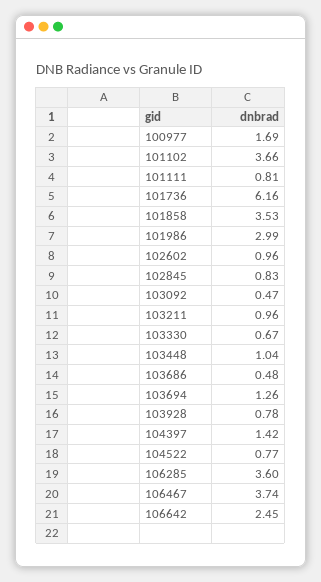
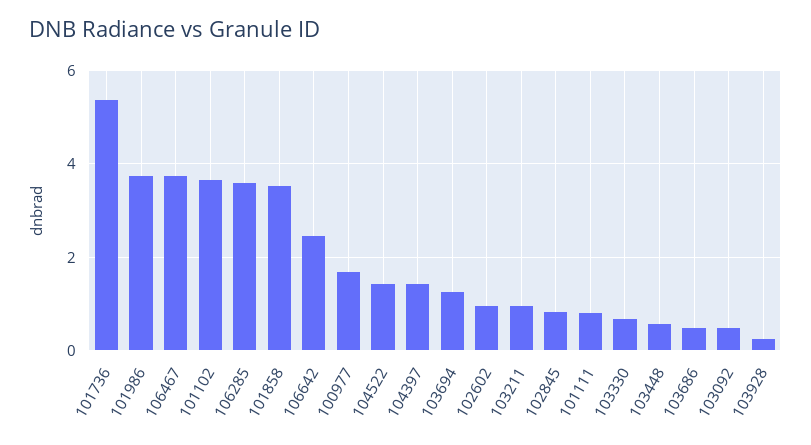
101736: 6.16 -> 5.4
101986: 2.99 -> 3.8
103448: 1.04 -> 0.6
103928: 0.78 -> 0.2
104522: 0.77 -> 1.4

